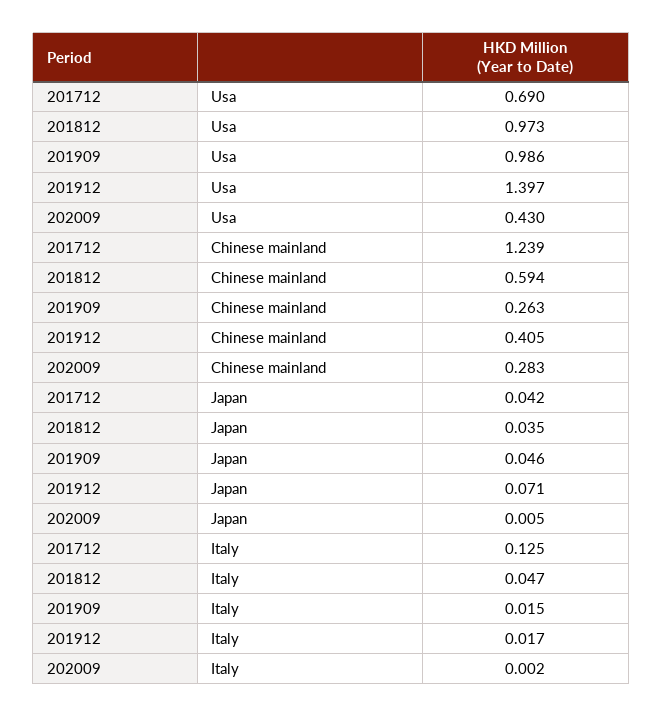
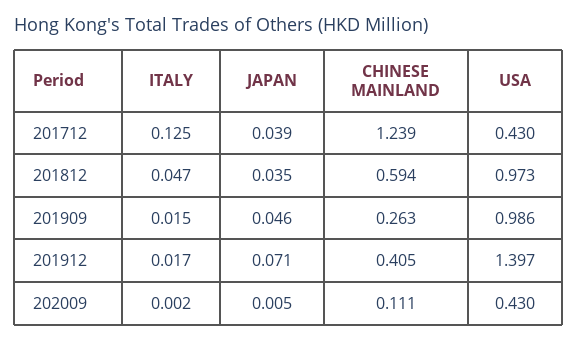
201712, Usa: 0.69 -> 0.43
202009, Chinese mainland: 0.283 -> 0.111
201712, Japan: 0.042 -> 0.039

